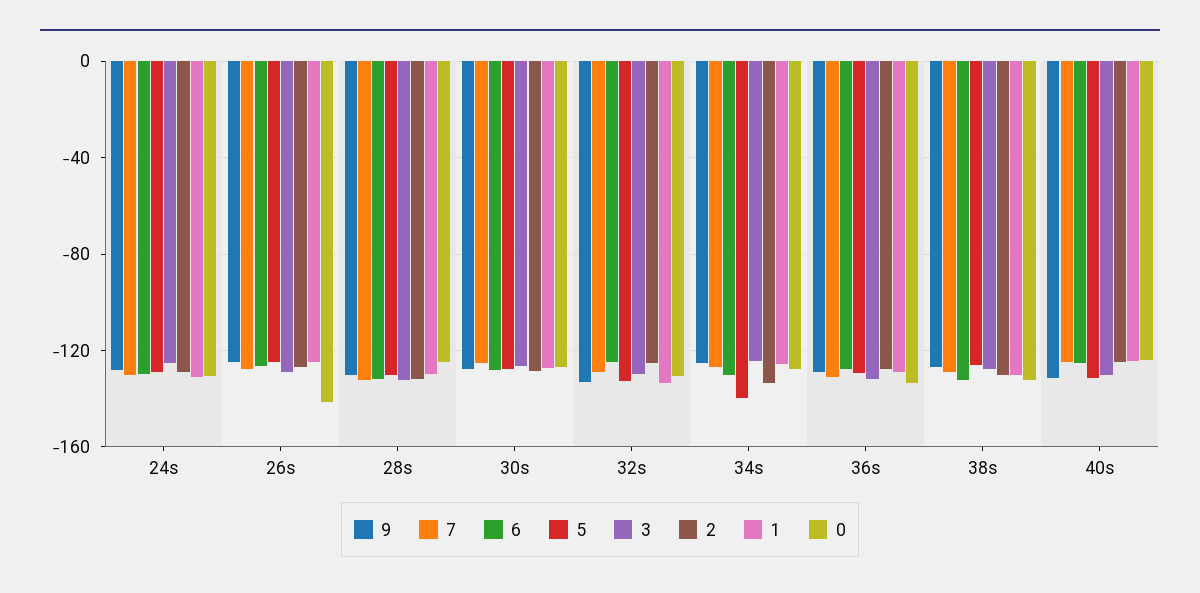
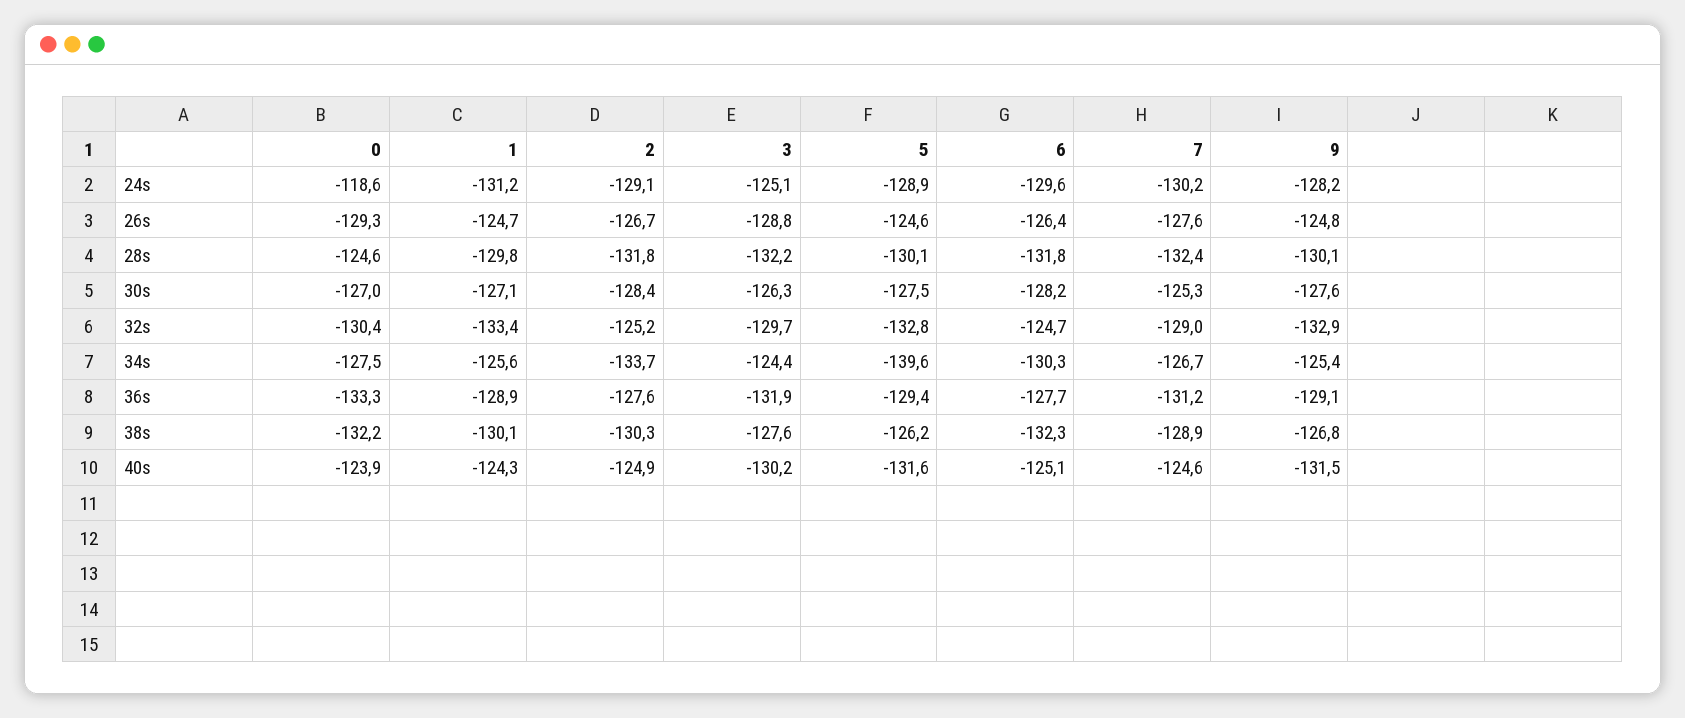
0, 24s: -130 -> -118.6
0, 26s: -140 -> -129.3

